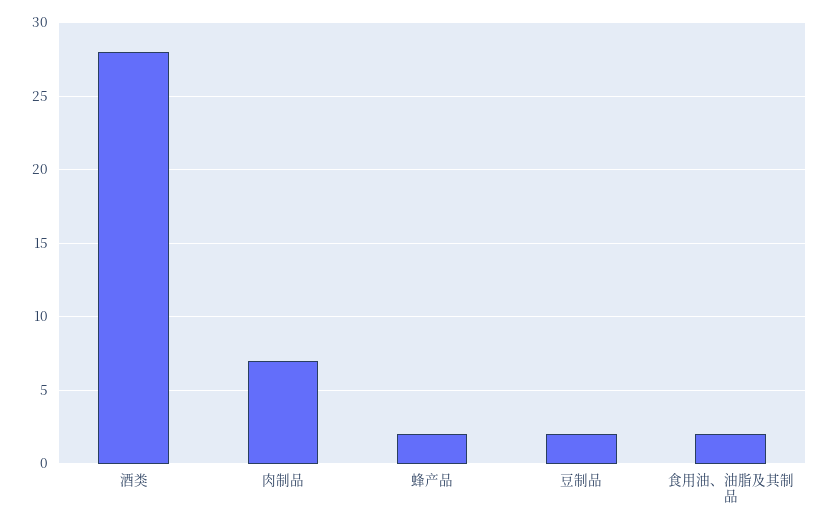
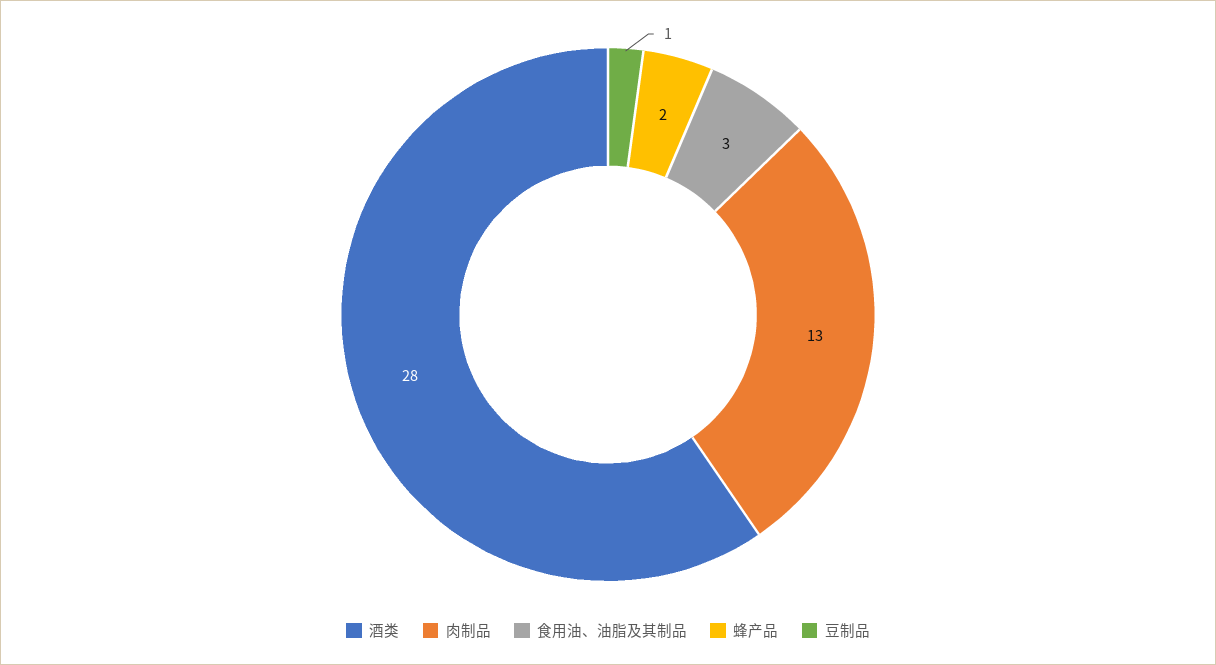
肉制品: 7 -> 13
豆制品: 2 -> 1
食用油、油脂及其制品: 2 -> 3

